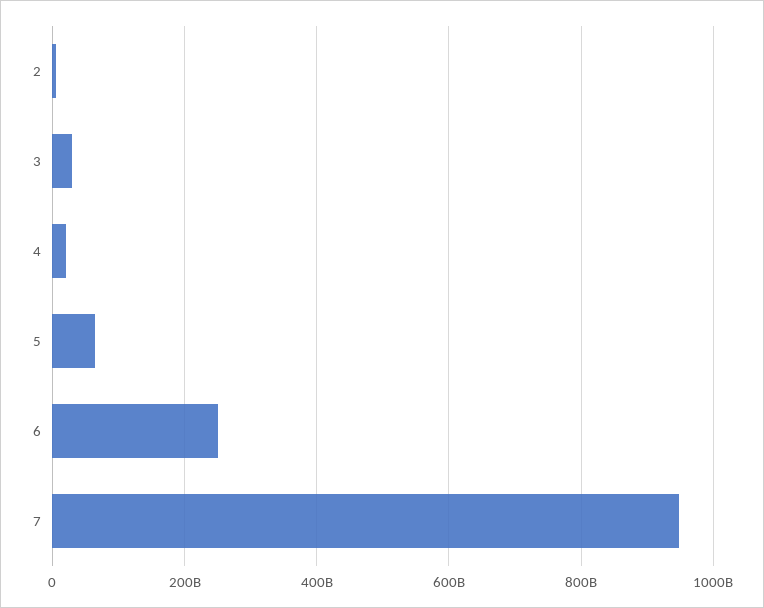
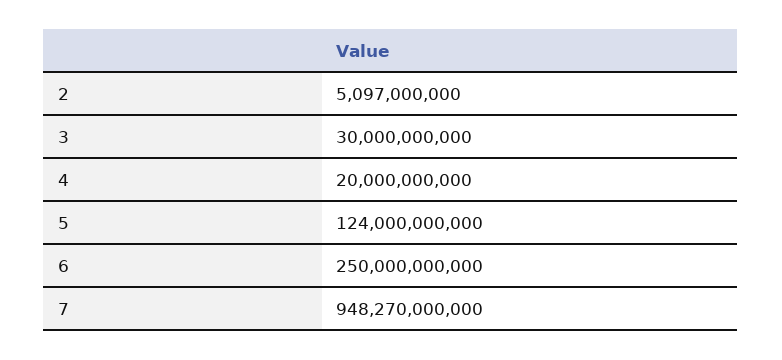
5: 60000000000 -> 124000000000

